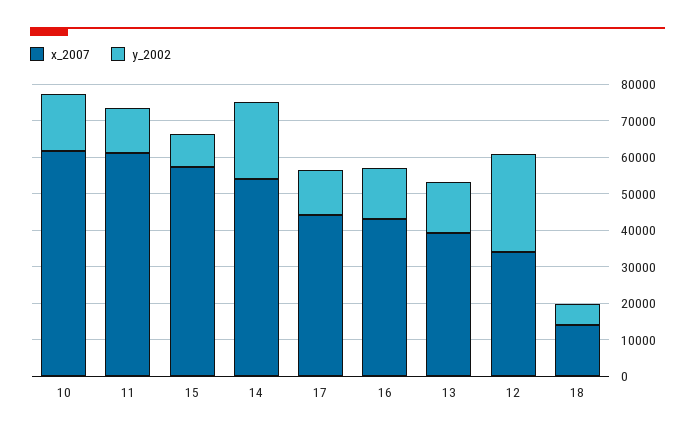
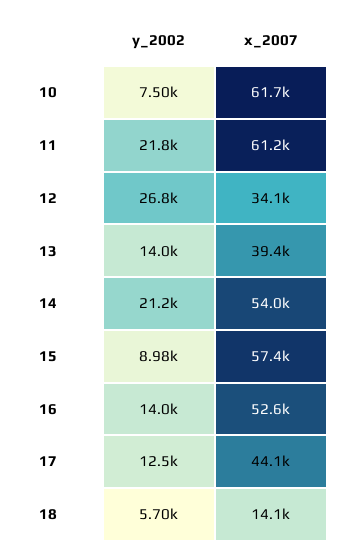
y_2002, 10: 15000 -> 7500
y_2002, 11: 12500 -> 21800
x_2007, 16: 42500 -> 52600

